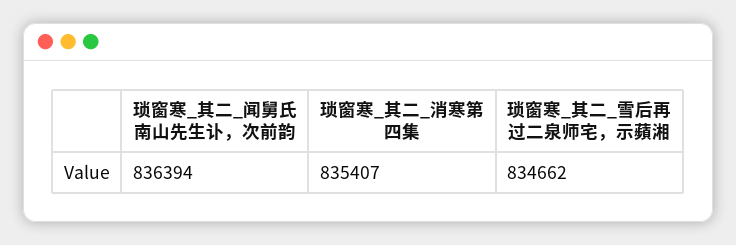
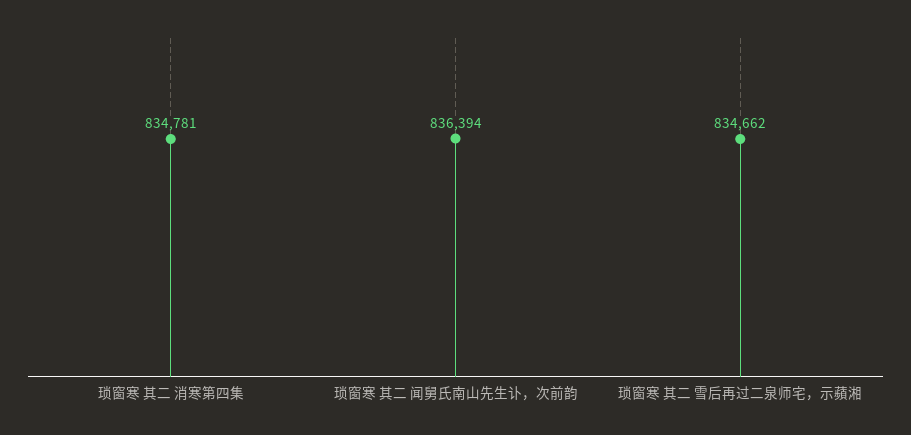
琐窗寒_其二_消寒第四集: 835407 -> 834781

